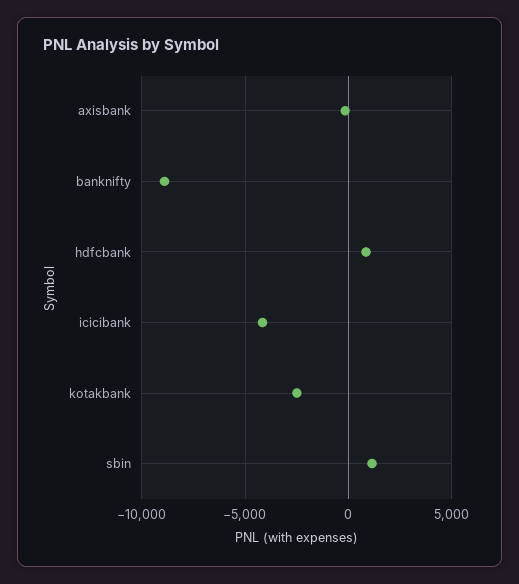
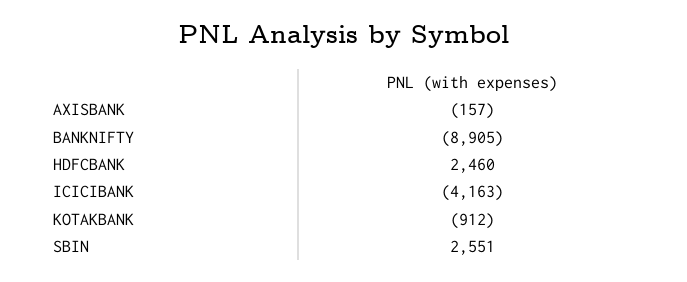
hdfcbank: 1000 -> 2460
kotakbank: -2500 -> -912
sbin: 1000 -> 2551

